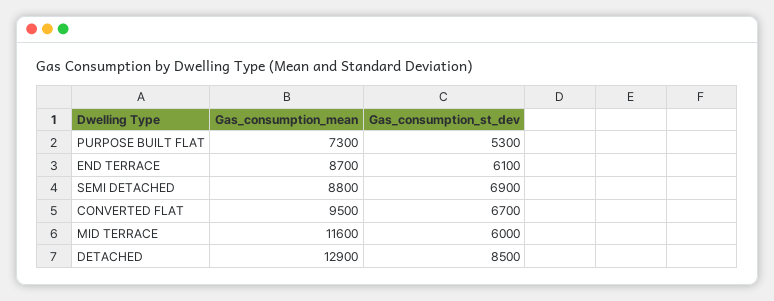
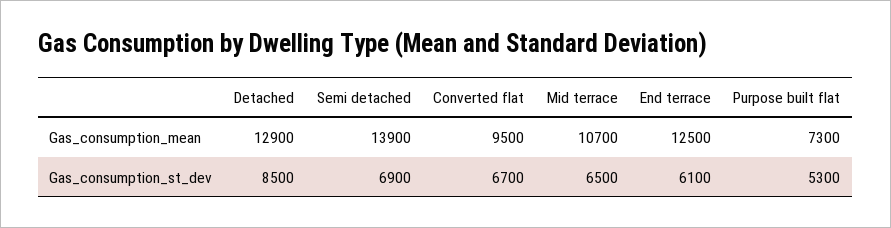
Gas_consumption_mean, END TERRACE: 8700 -> 12500
Gas_consumption_mean, SEMI DETACHED: 8800 -> 13900
Gas_consumption_mean, MID TERRACE: 11600 -> 10700
Gas_consumption_st_dev, MID TERRACE: 6000 -> 6500

